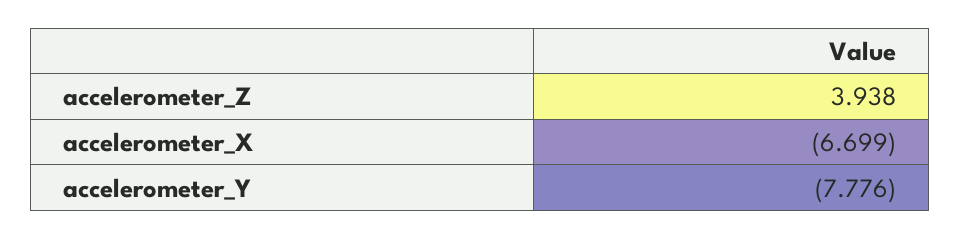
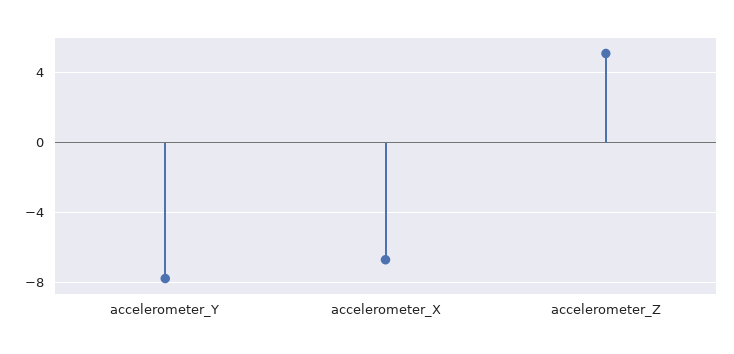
accelerometer_Z: 3.938 -> 5

